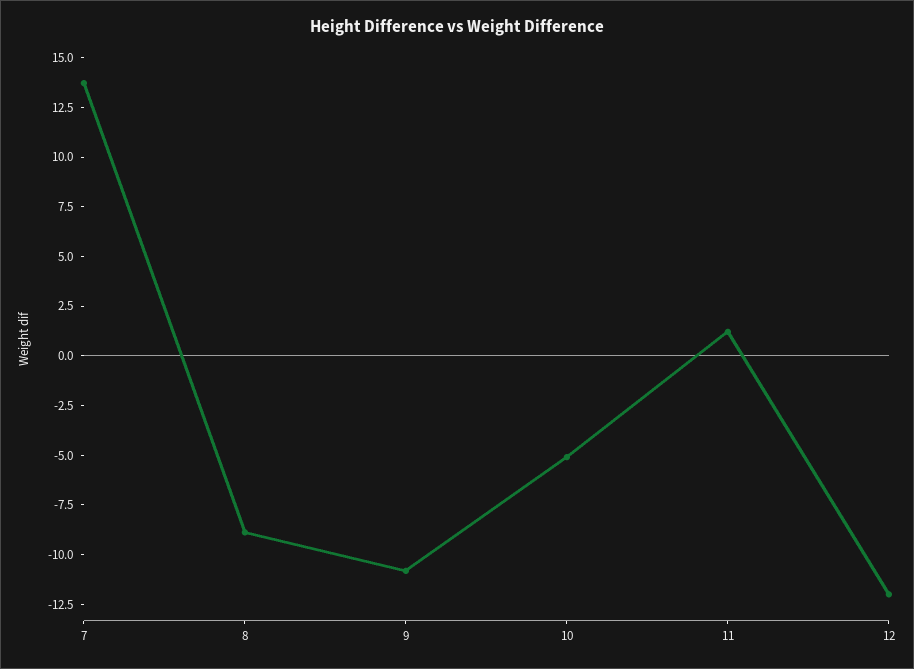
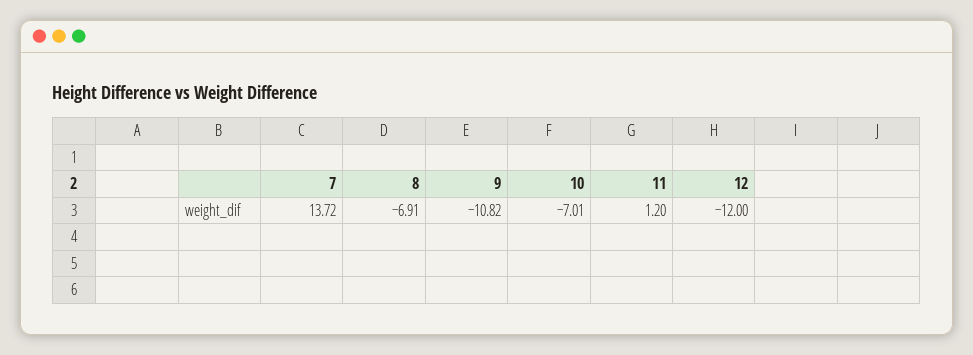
8: -9 -> -6.91
10: -5 -> -7.01

